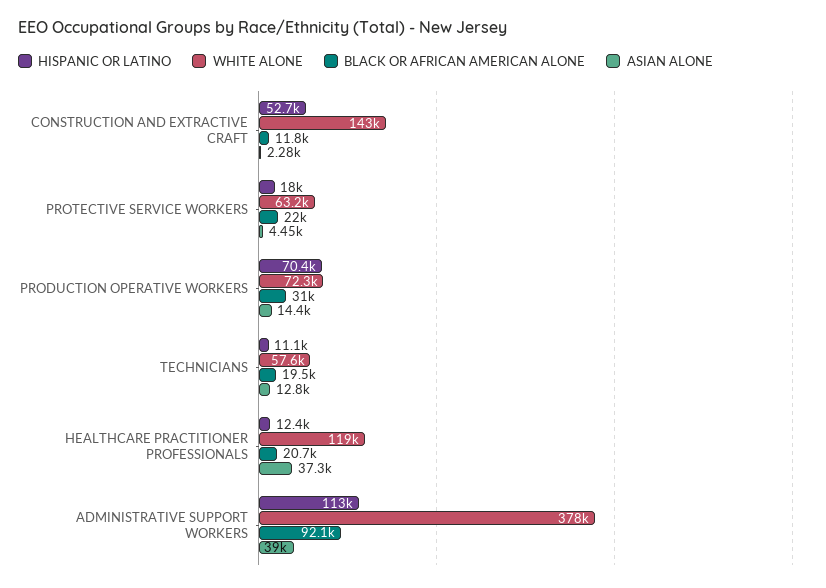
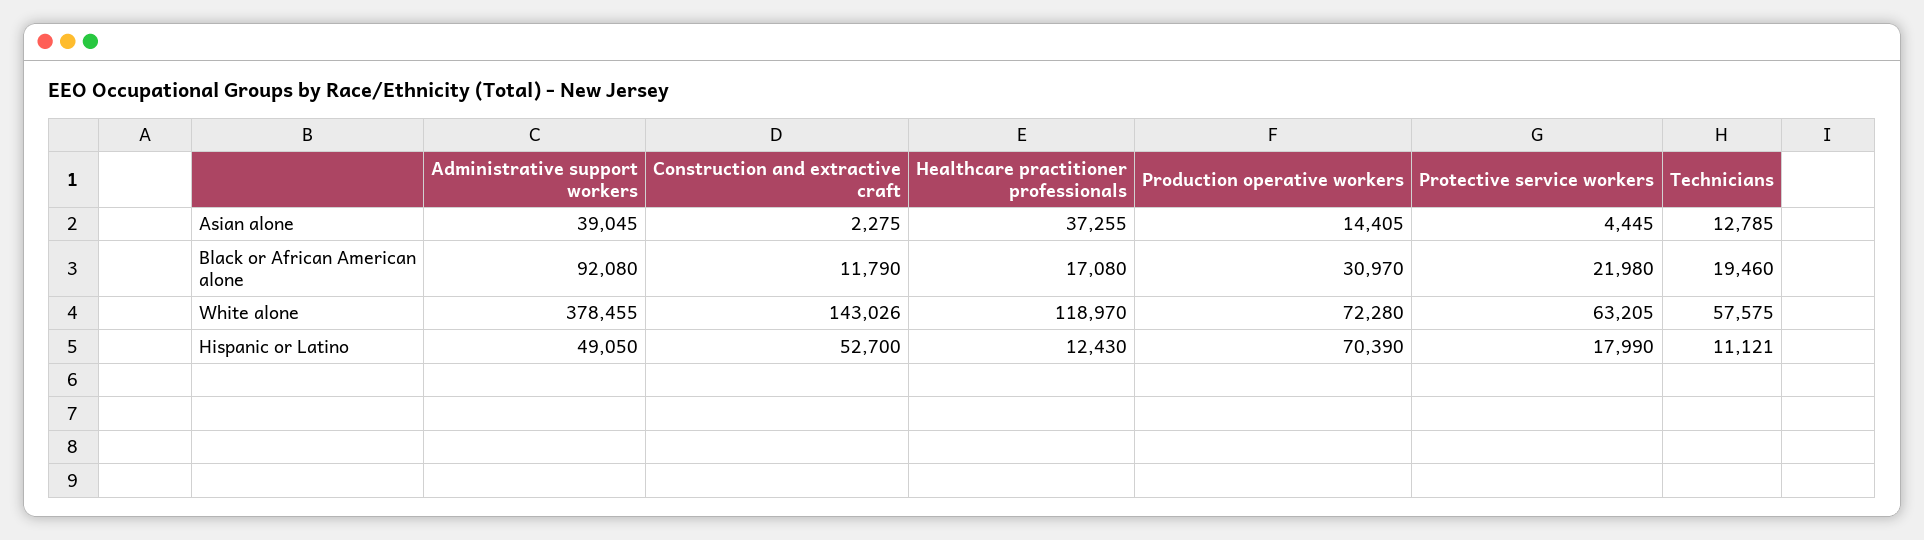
BLACK OR AFRICAN AMERICAN ALONE, HEALTHCARE PRACTITIONER PROFESSIONALS: 20700 -> 17080
HISPANIC OR LATINO, ADMINISTRATIVE SUPPORT WORKERS: 113000 -> 49050

